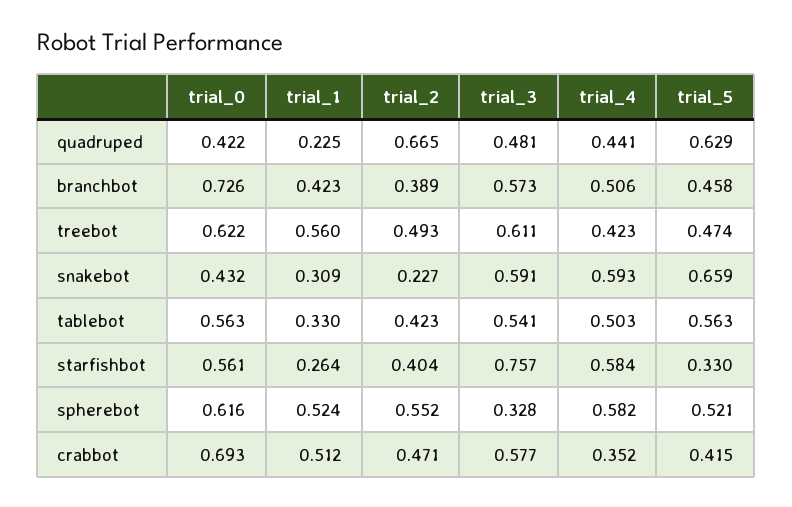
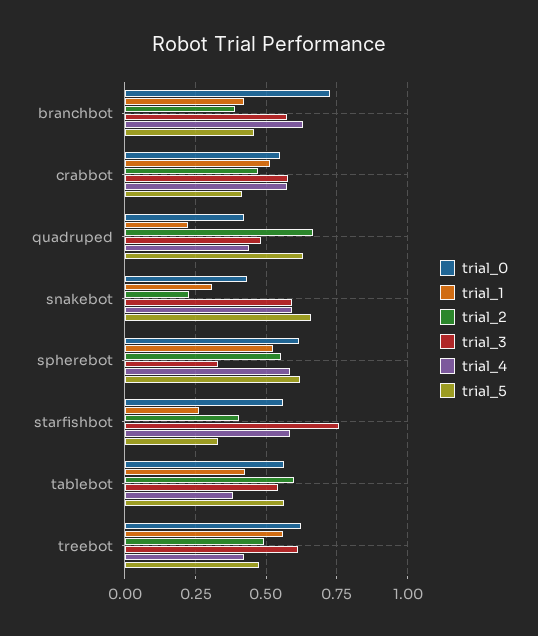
trial_4, branchbot: 0.506 -> 0.625
trial_1, tablebot: 0.33 -> 0.425
trial_2, tablebot: 0.423 -> 0.6
trial_4, tablebot: 0.503 -> 0.375
trial_5, spherebot: 0.521 -> 0.625
trial_0, crabbot: 0.693 -> 0.55
trial_4, crabbot: 0.352 -> 0.575

